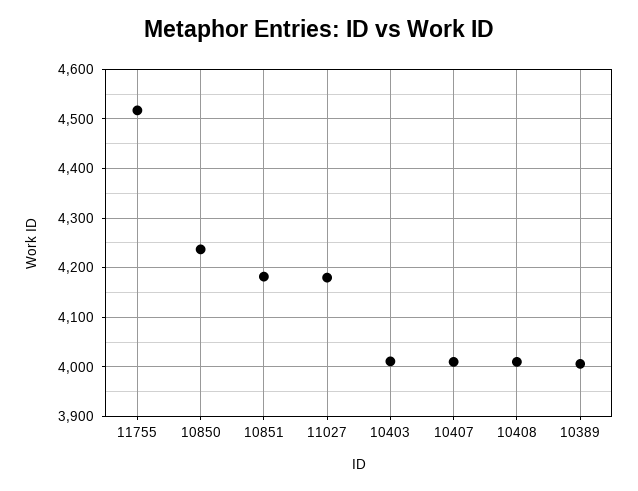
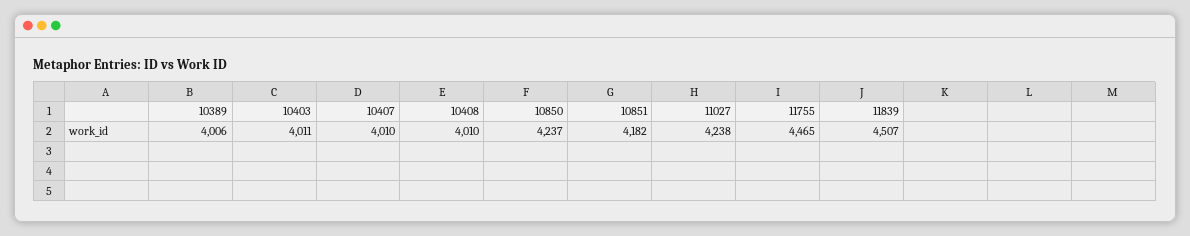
11755: 4520 -> 4465
11027: 4180 -> 4238
11839: none -> 4507

